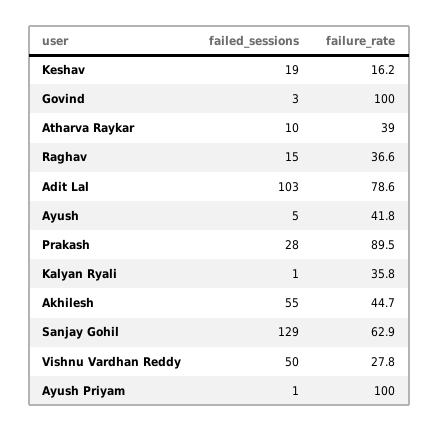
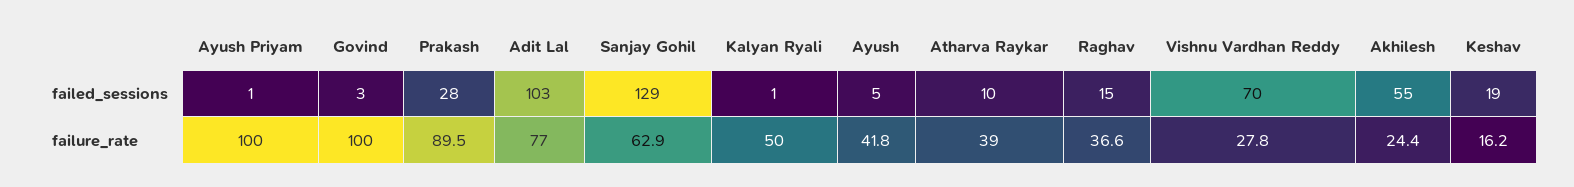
failure_rate, Adit Lal: 78.6 -> 77
failure_rate, Kalyan Ryali: 35.8 -> 50
failure_rate, Akhilesh: 44.7 -> 24.4
failed_sessions, Vishnu Vardhan Reddy: 50 -> 70

